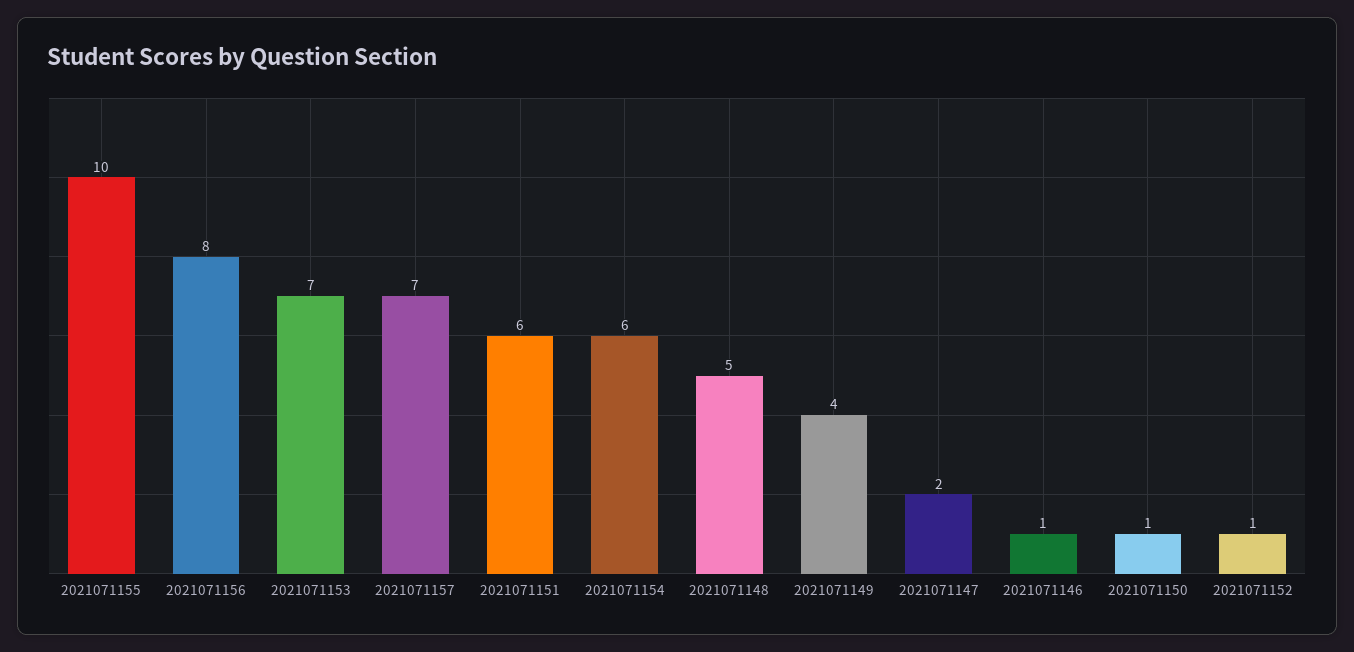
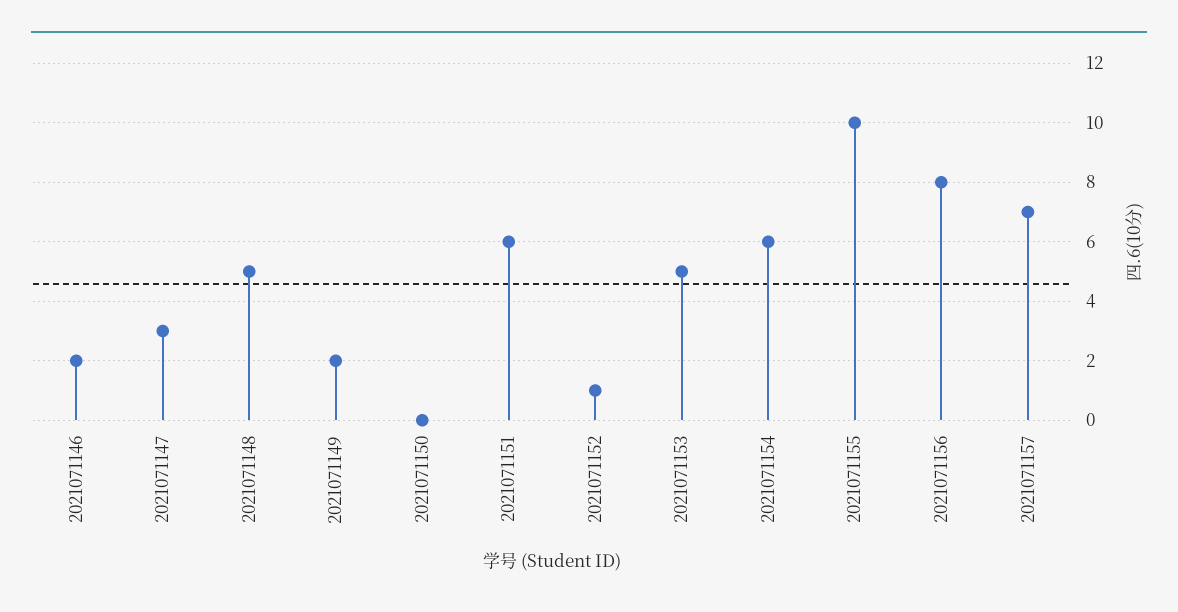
2021071153: 7 -> 5
2021071149: 4 -> 2
2021071147: 2 -> 3
2021071146: 1 -> 2
2021071150: 1 -> 0

